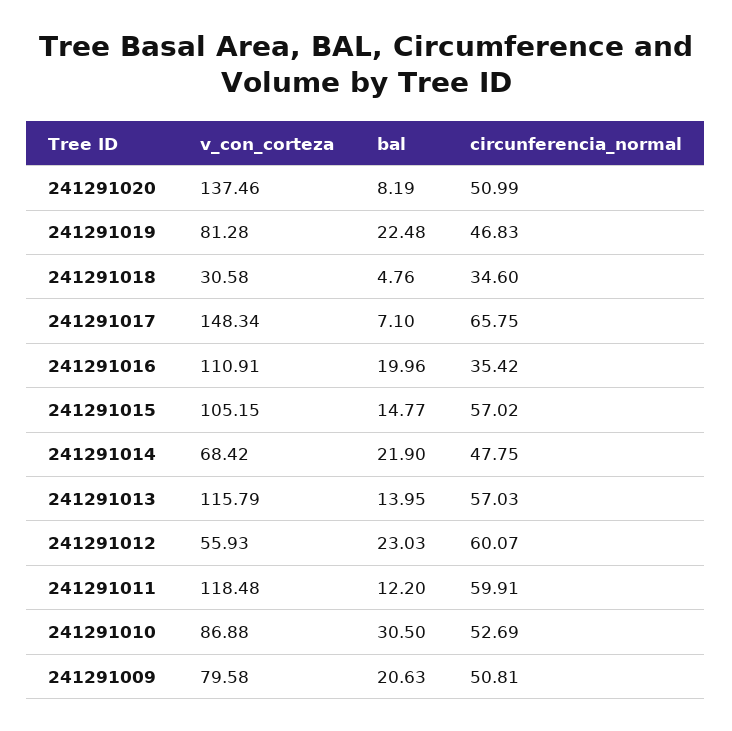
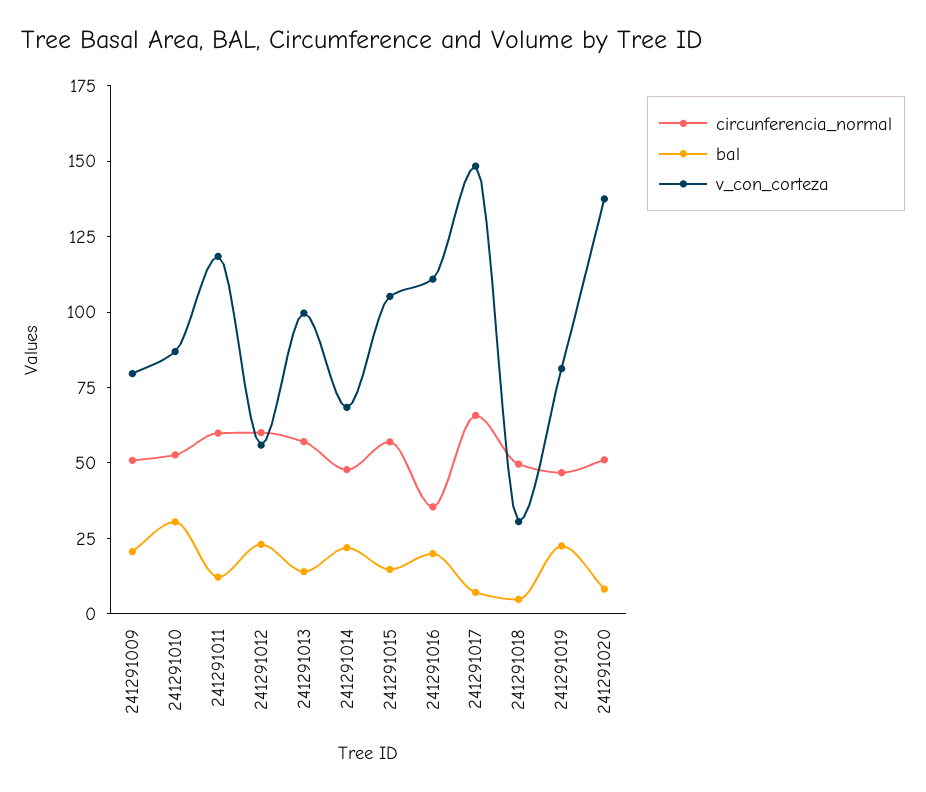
circunferencia_normal, 241291018: 34.6 -> 50
v_con_corteza, 241291013: 115.79 -> 100

